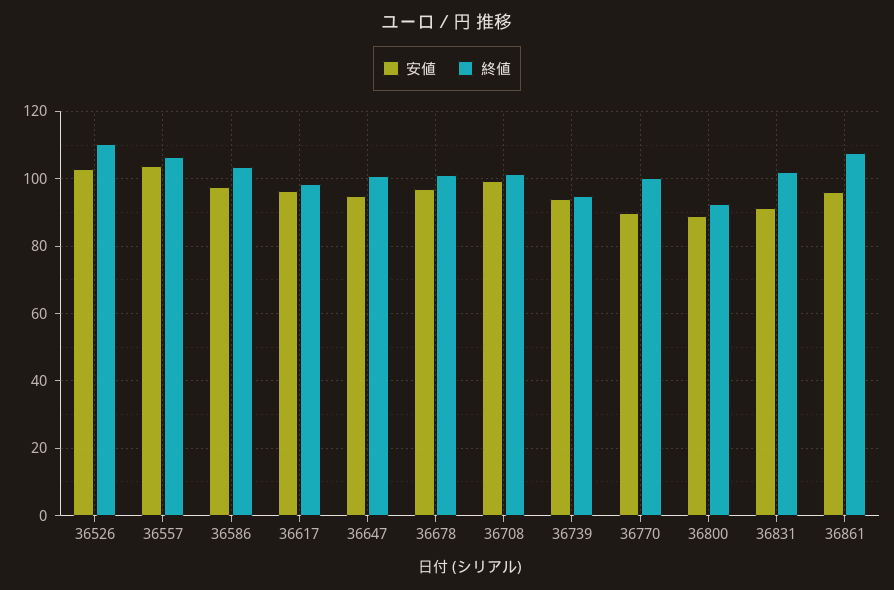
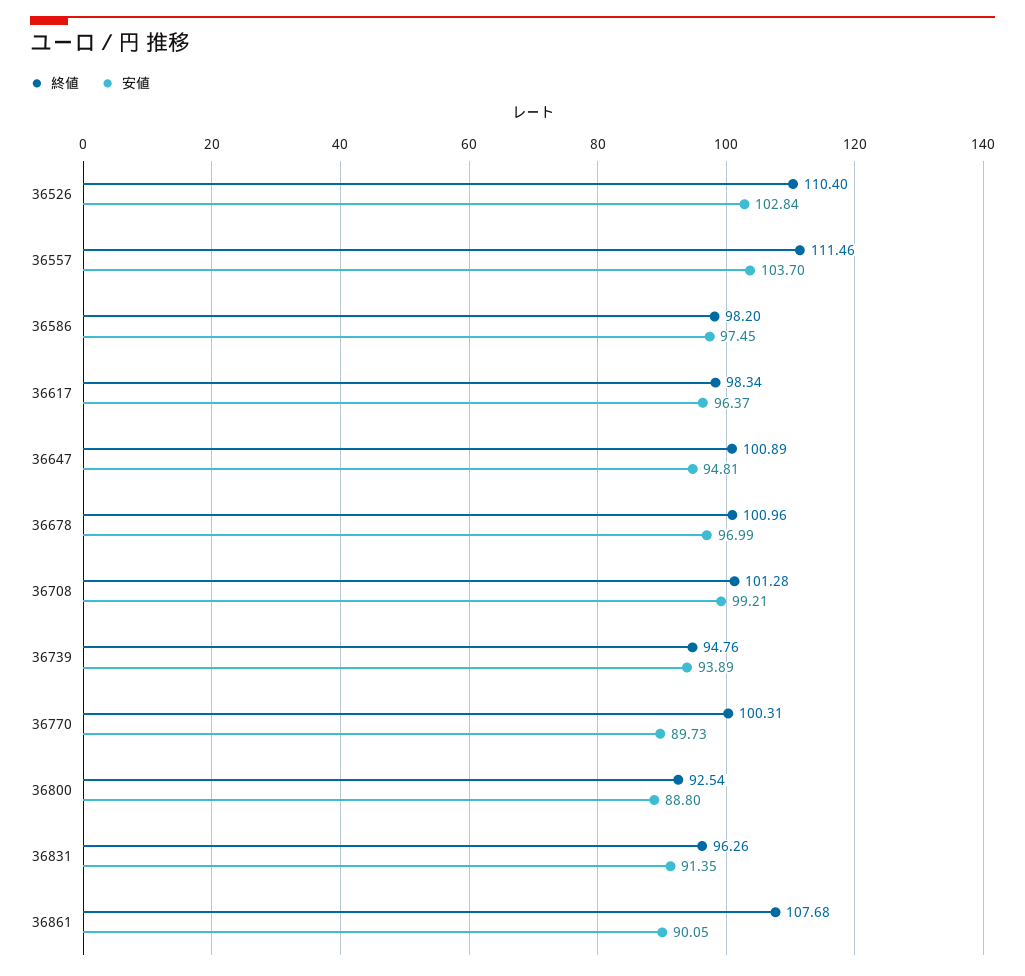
終値, 36557: 106 -> 111.46
終値, 36586: 104 -> 98.2
終値, 36831: 102 -> 96.26
安値, 36861: 96 -> 90.05

